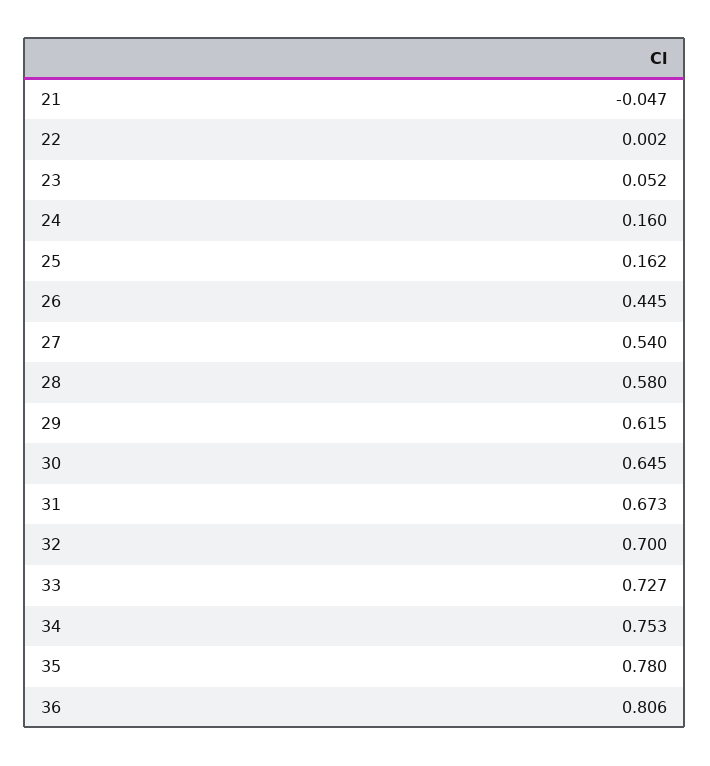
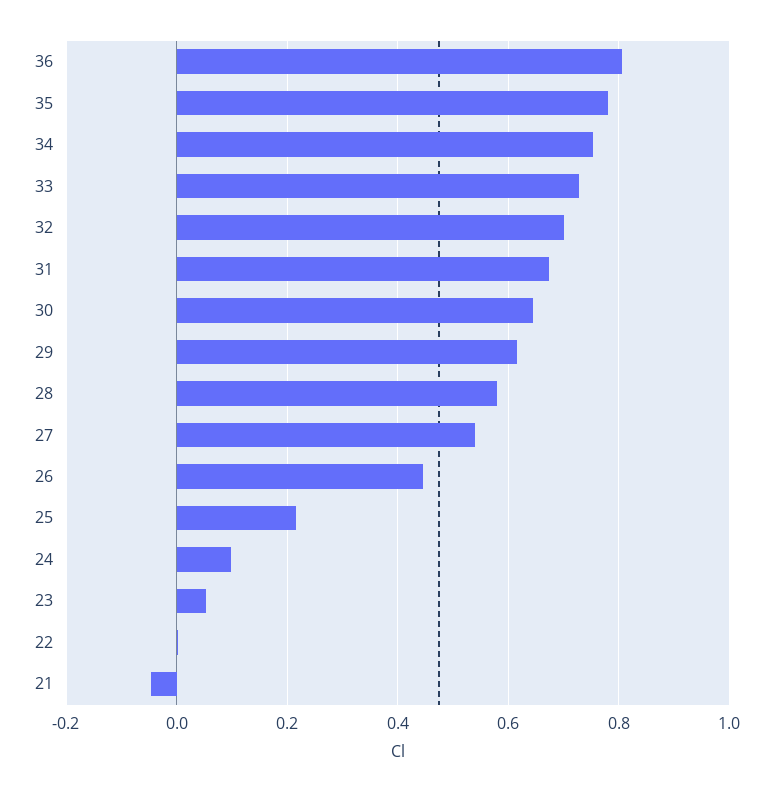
24: 0.16 -> 0.1
25: 0.162 -> 0.22

